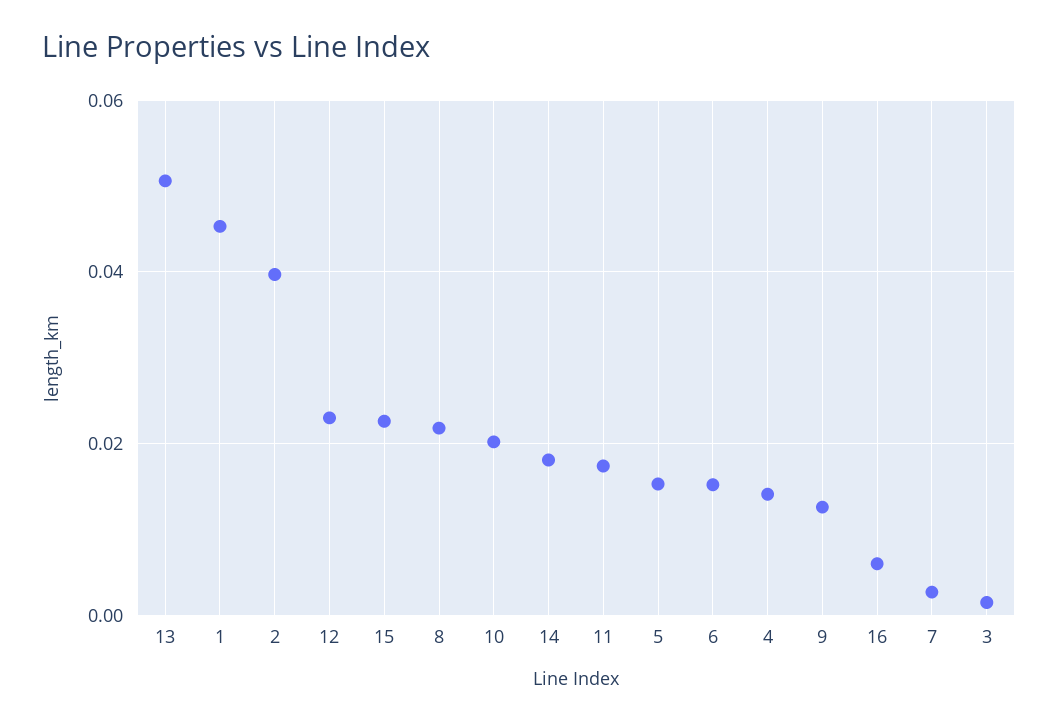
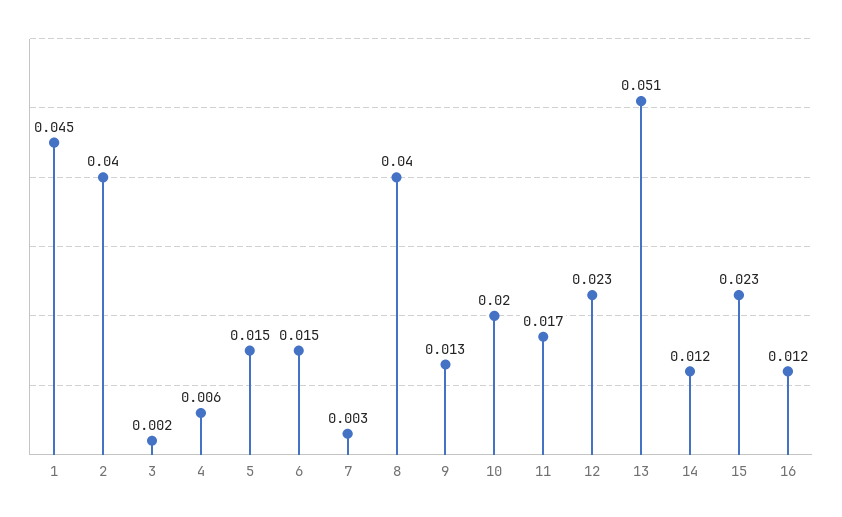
8: 0.022 -> 0.04
14: 0.018 -> 0.012
4: 0.014 -> 0.006
16: 0.006 -> 0.012

